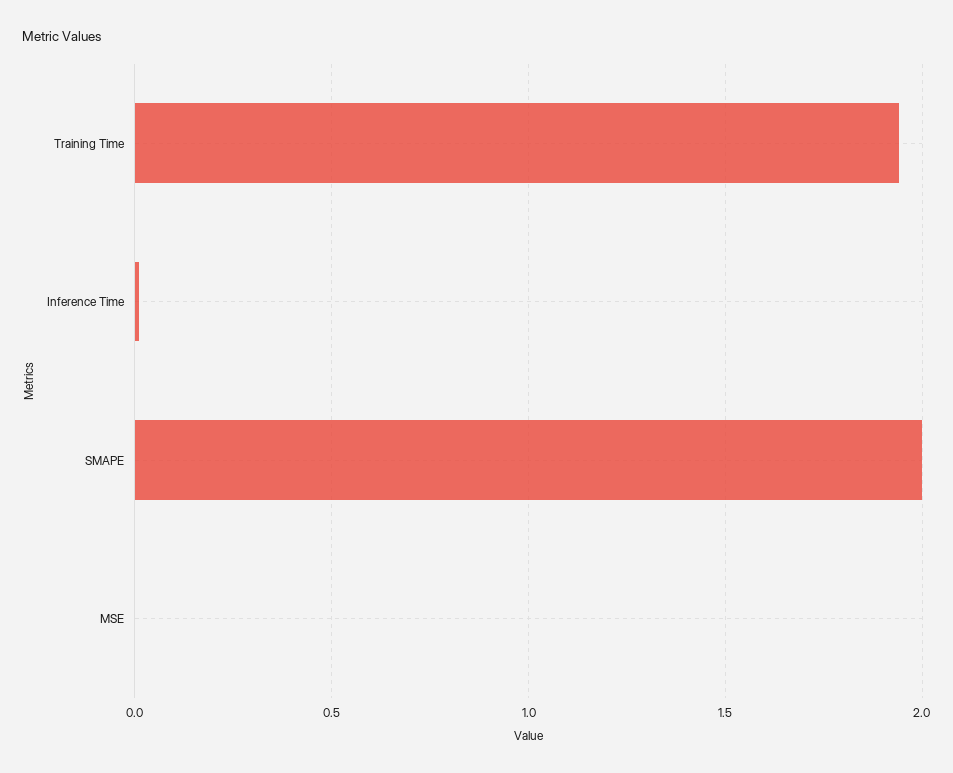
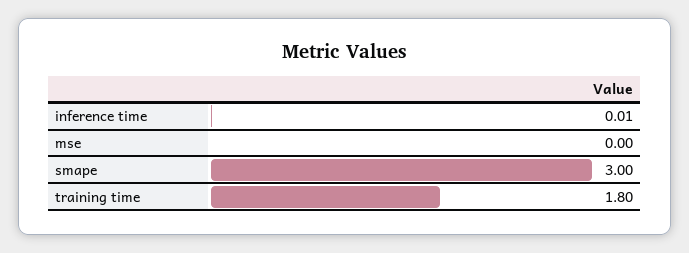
Training Time: 1.95 -> 1.8
SMAPE: 2 -> 3

